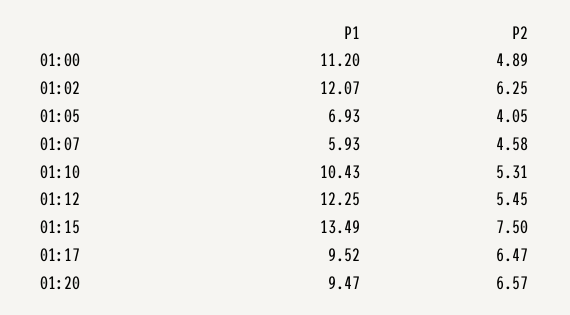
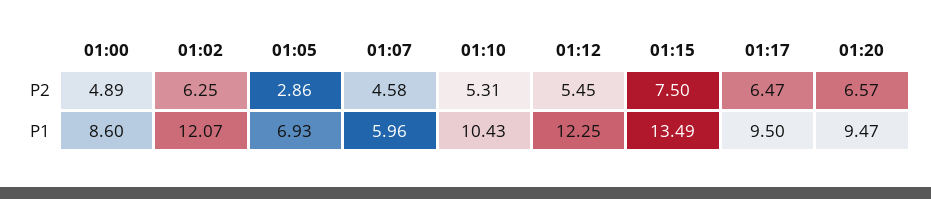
P1, 01:00: 11.2 -> 8.6
P2, 01:05: 4.05 -> 2.86
P1, 01:07: 5.93 -> 5.96
P1, 01:17: 9.52 -> 9.5

